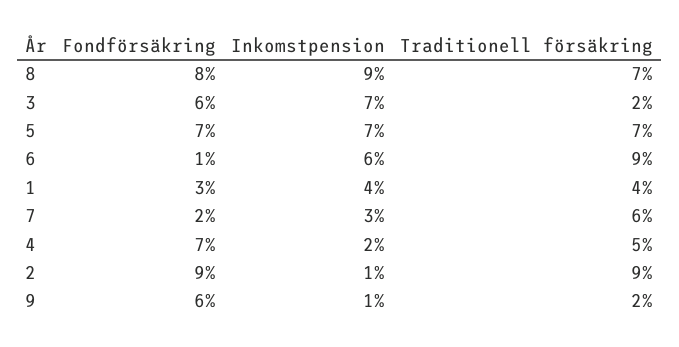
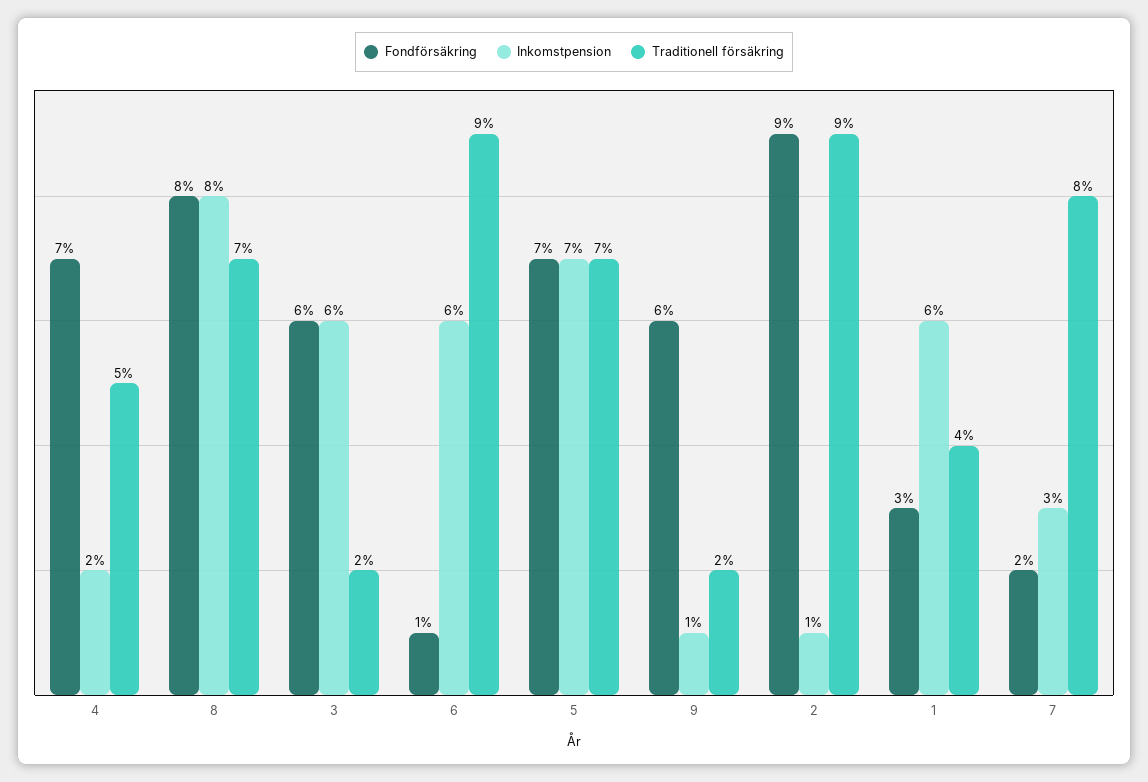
Inkomstpension, 8: 9 -> 8
Inkomstpension, 3: 7 -> 6
Inkomstpension, 1: 4 -> 6
Traditionell försäkring, 7: 6 -> 8

